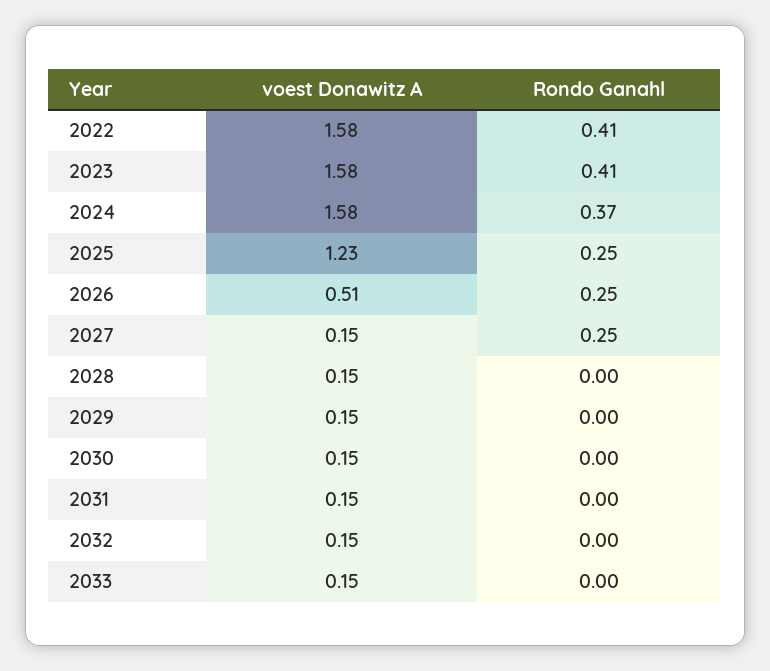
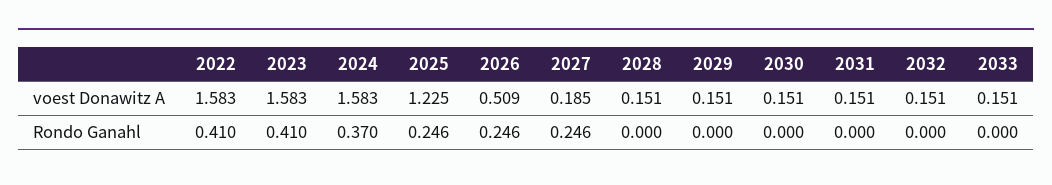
voest Donawitz A, 2027: 0.15 -> 0.185

